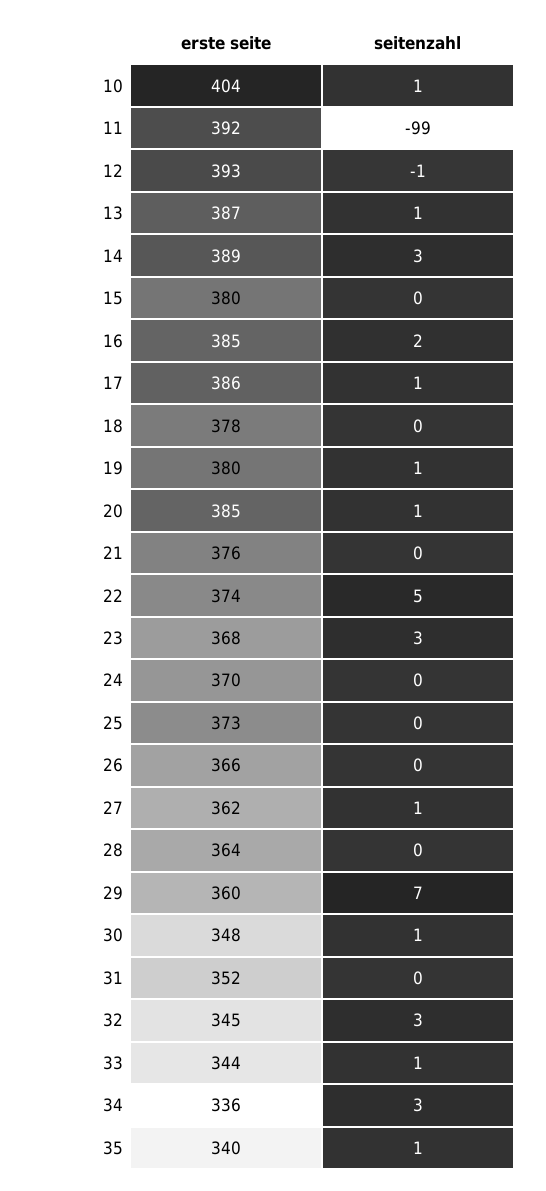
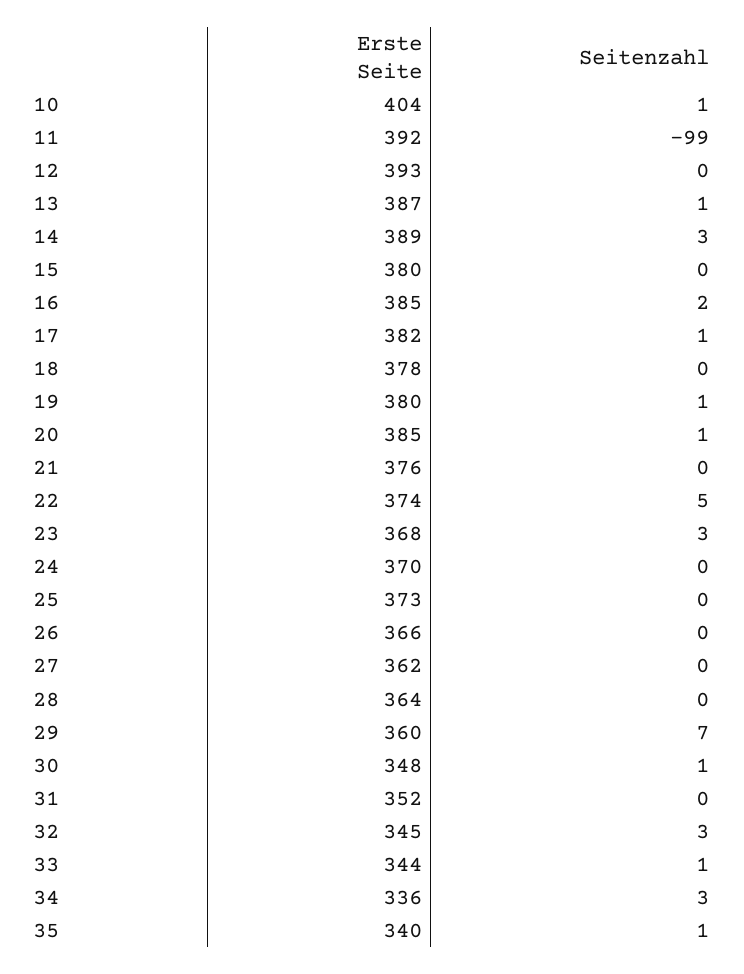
seitenzahl, 12: -1 -> 0
erste seite, 17: 386 -> 382
seitenzahl, 27: 1 -> 0

